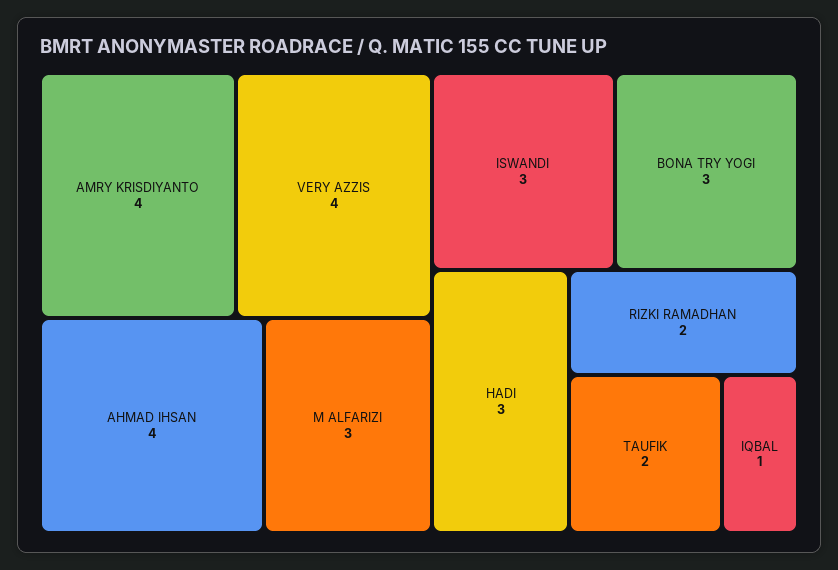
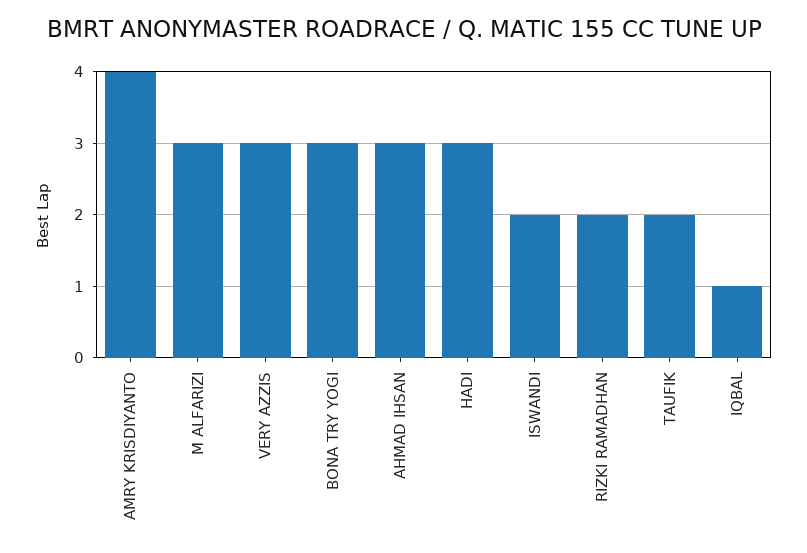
VERY AZZIS: 4 -> 3
AHMAD IHSAN: 4 -> 3
ISWANDI: 3 -> 2

